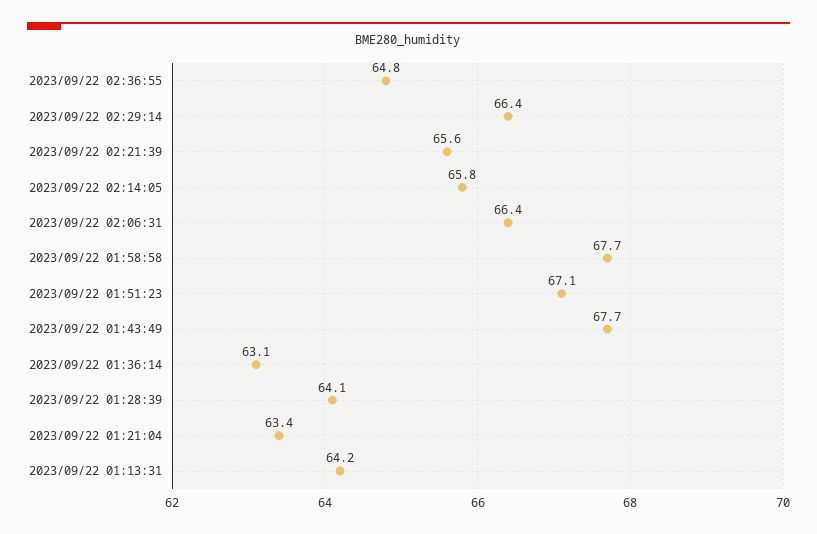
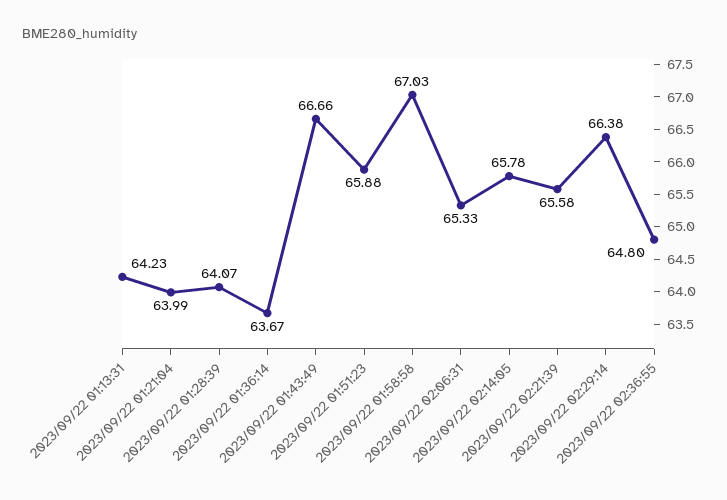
2023/09/22 02:06:31: 66.4 -> 65.33
2023/09/22 01:58:58: 67.7 -> 67.03
2023/09/22 01:51:23: 67.1 -> 65.88
2023/09/22 01:43:49: 67.7 -> 66.66
2023/09/22 01:36:14: 63.1 -> 63.67
2023/09/22 01:21:04: 63.4 -> 63.99

